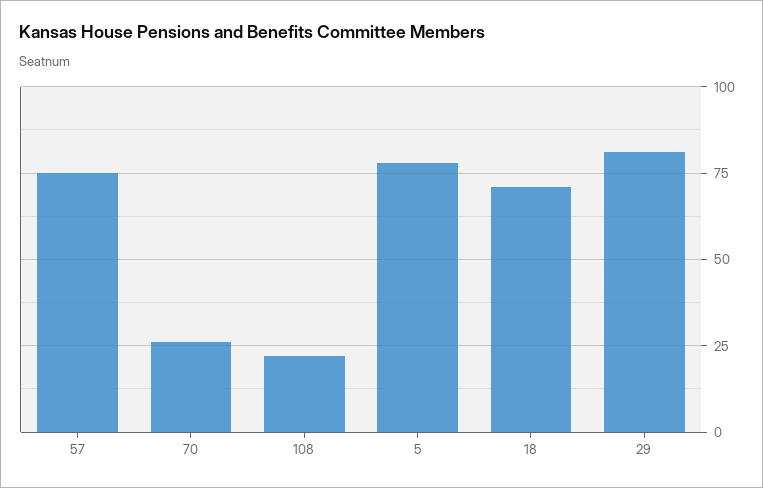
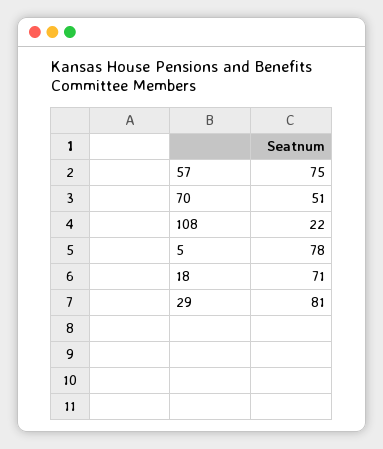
70: 25 -> 51

